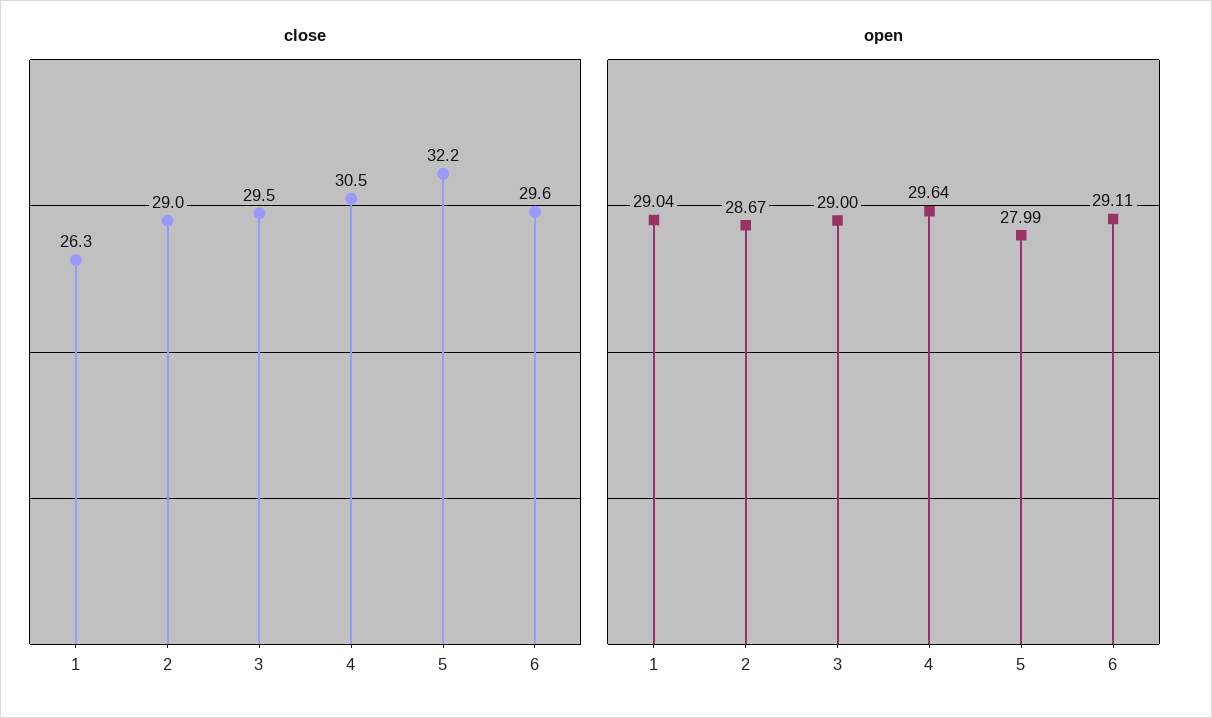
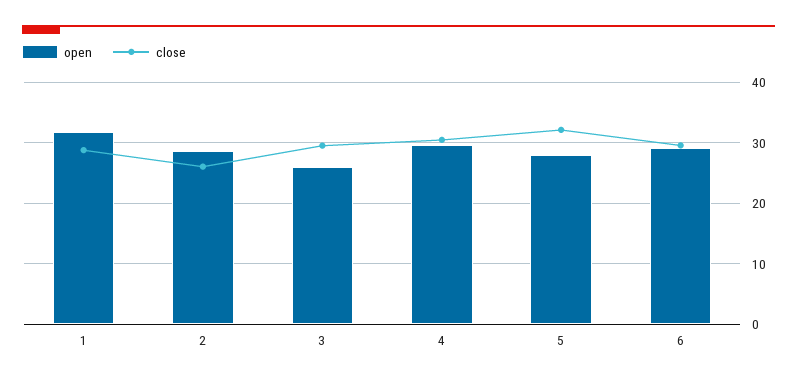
close, 1: 26.3 -> 29
close, 2: 29 -> 26
open, 1: 29.04 -> 32
open, 3: 29 -> 26

